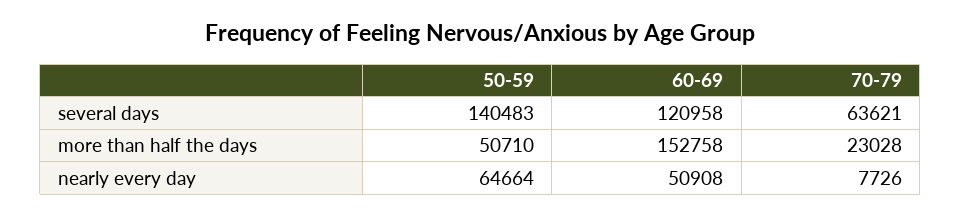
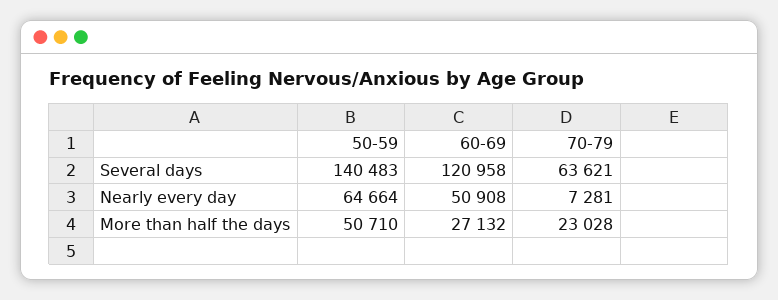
60-69, more than half the days: 152758 -> 27132
70-79, nearly every day: 7726 -> 7281

